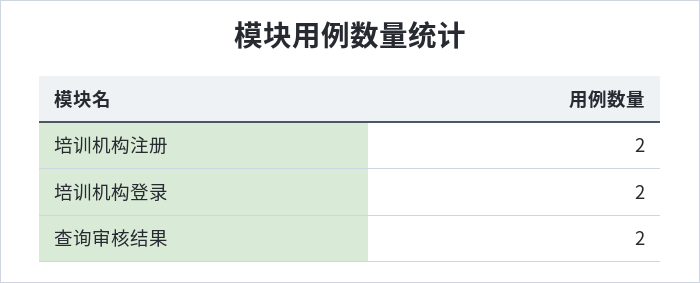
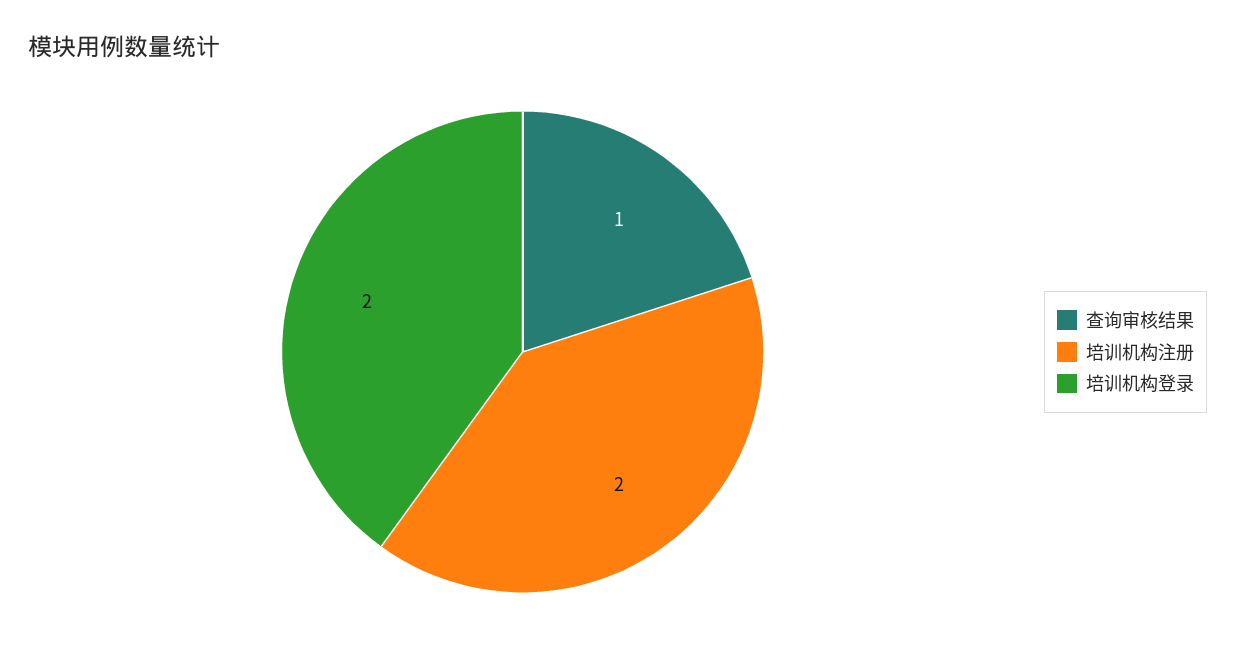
查询审核结果: 2 -> 1

